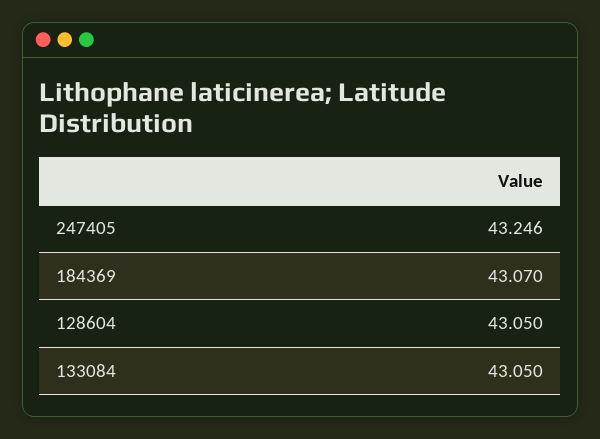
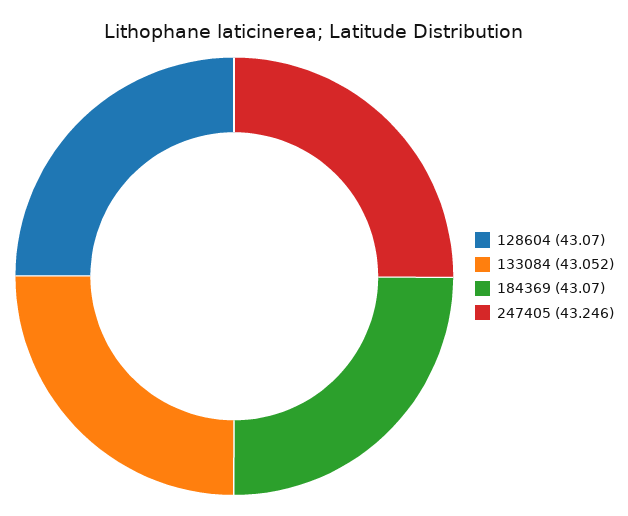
128604: 43.05 -> 43.07
133084: 43.05 -> 43.052

